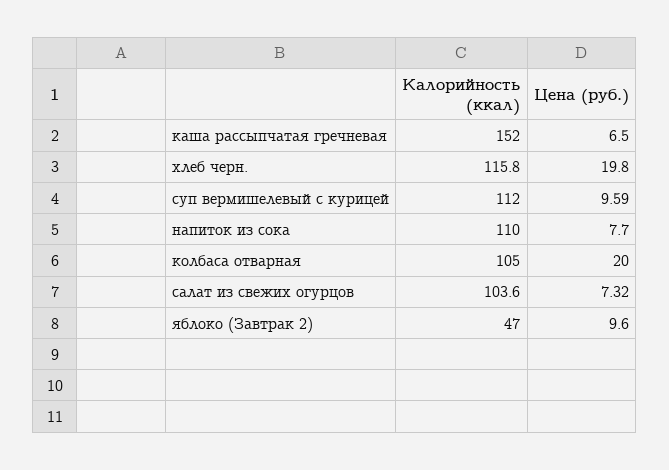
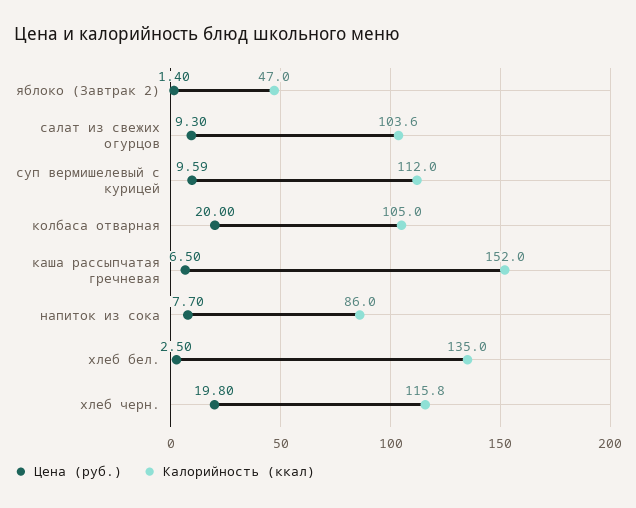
Калорийность (ккал), напиток из сока: 110 -> 86
Цена (руб.), салат из свежих огурцов: 7.32 -> 9.3
Цена (руб.), яблоко (Завтрак 2): 9.6 -> 1.4
Цена (руб.), хлеб бел.: none -> 2.5
Калорийность (ккал), хлеб бел.: none -> 135

